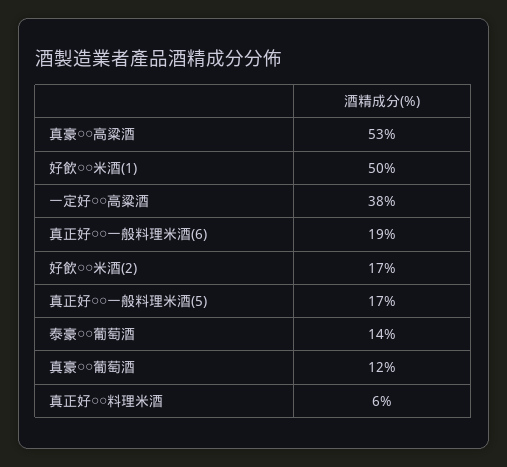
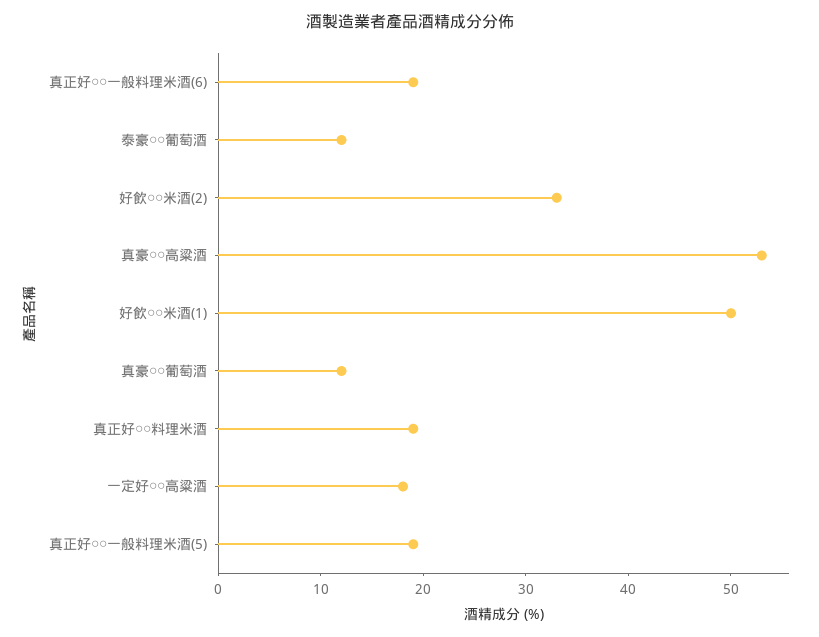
一定好○○高粱酒: 38 -> 18
好飲○○米酒(2): 17 -> 33
真正好○○一般料理米酒(5): 17 -> 19
泰豪○○葡萄酒: 14 -> 12
真正好○○料理米酒: 6 -> 19

